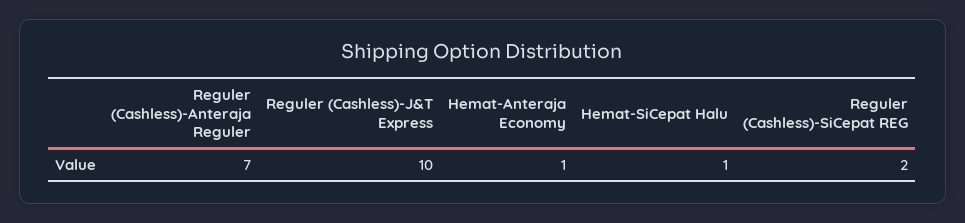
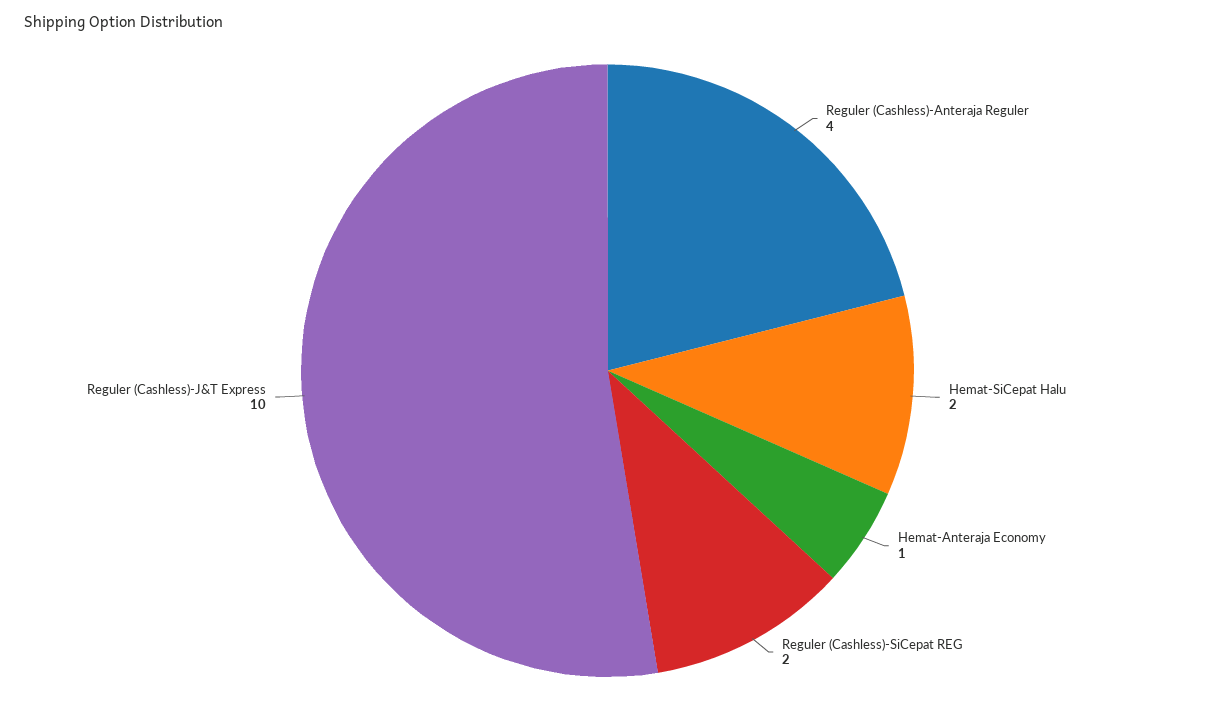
Reguler (Cashless)-Anteraja Reguler: 7 -> 4
Hemat-SiCepat Halu: 1 -> 2

